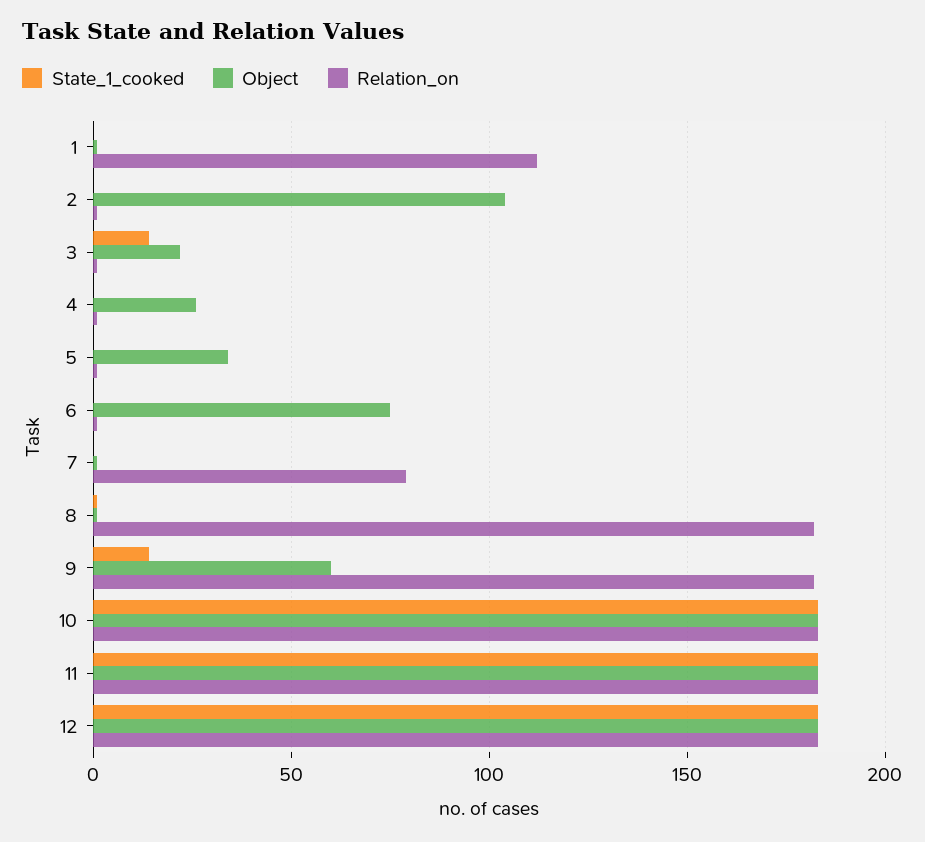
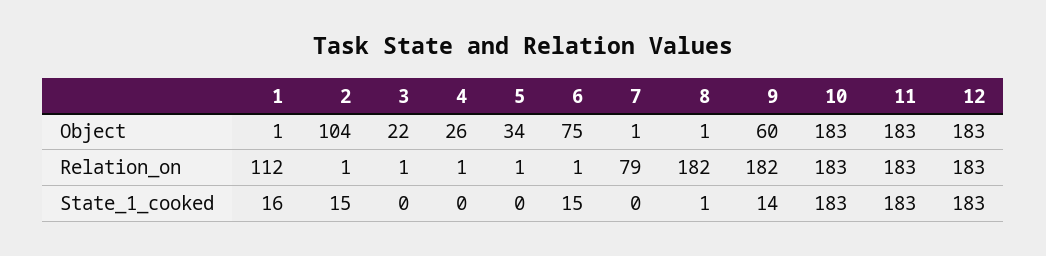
State_1_cooked, 1: 0 -> 16
State_1_cooked, 2: 0 -> 15
State_1_cooked, 3: 15 -> 0
State_1_cooked, 6: 0 -> 15

